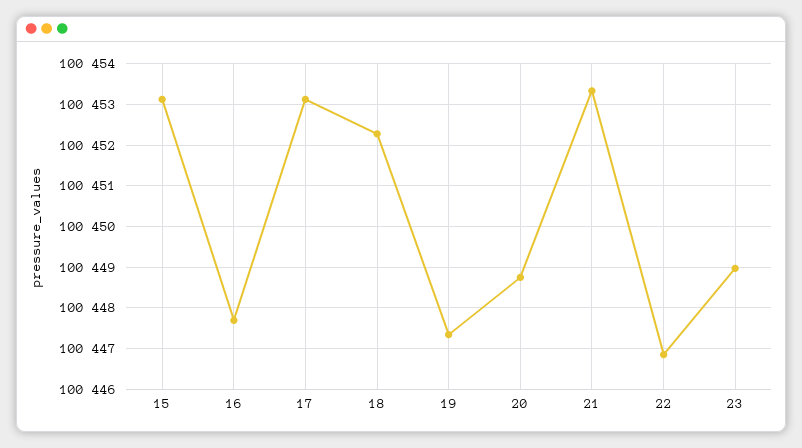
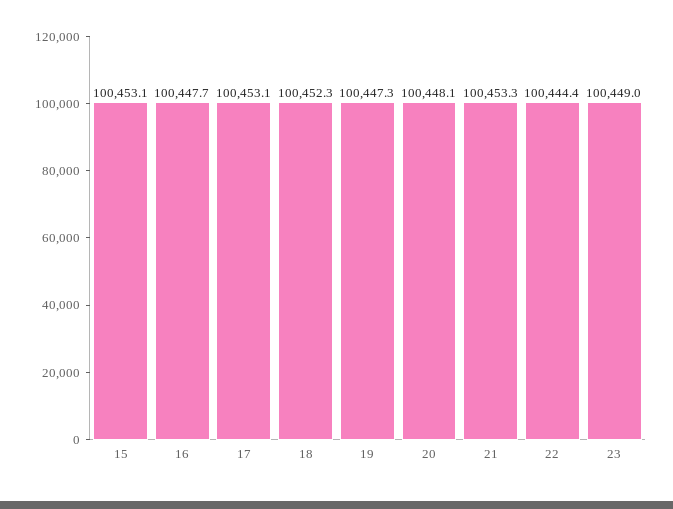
20: 100448.8 -> 100448.1
22: 100446.8 -> 100444.4

